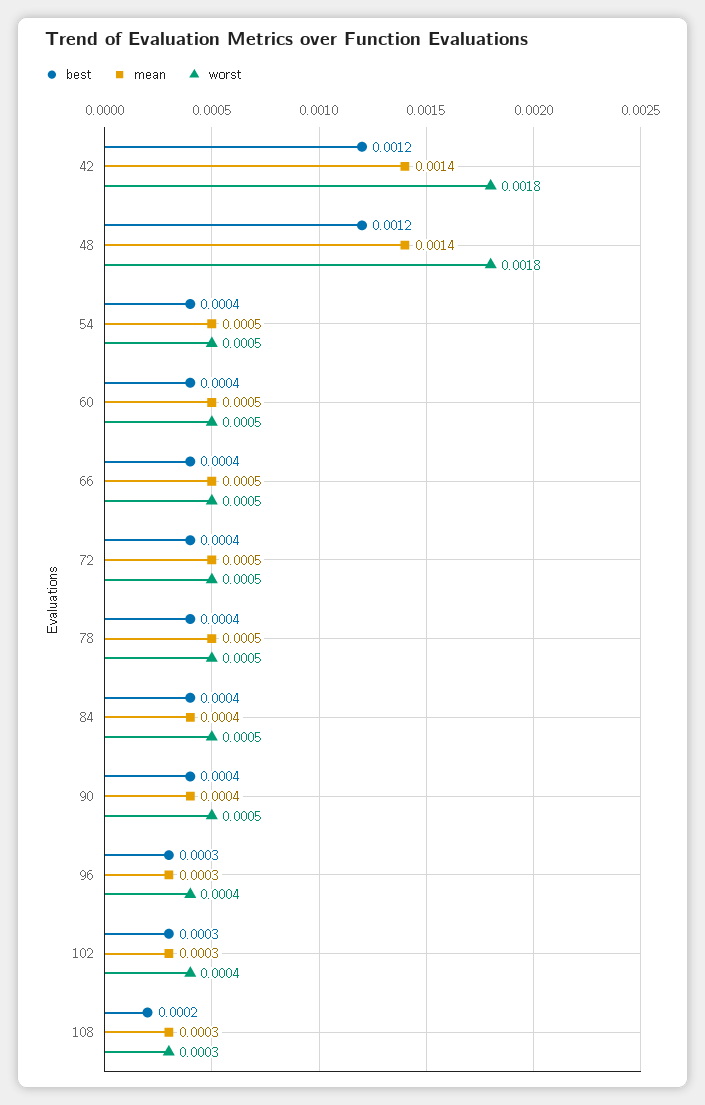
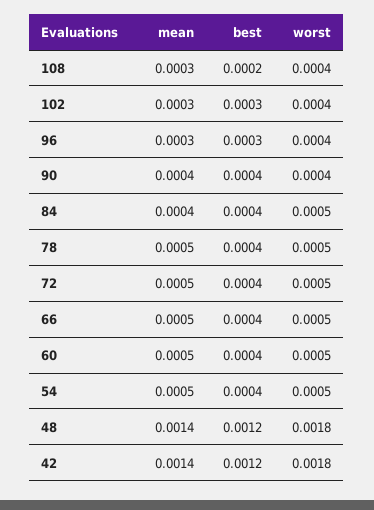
worst, 90: 0.0005 -> 0.0004
worst, 108: 0.0003 -> 0.0004

